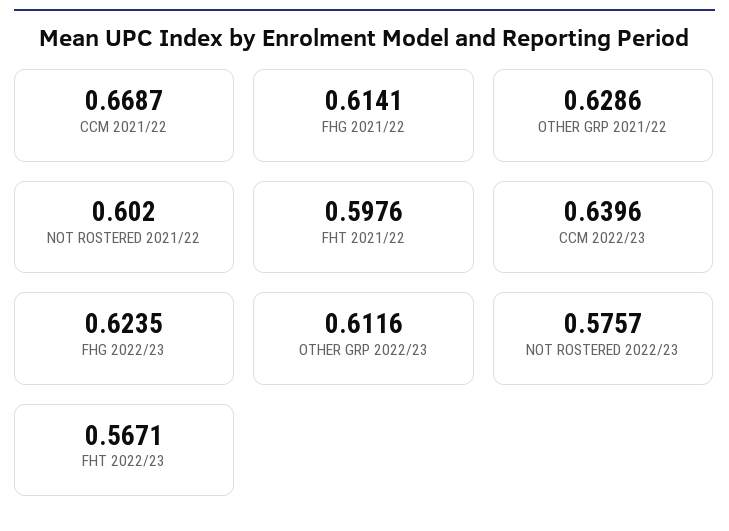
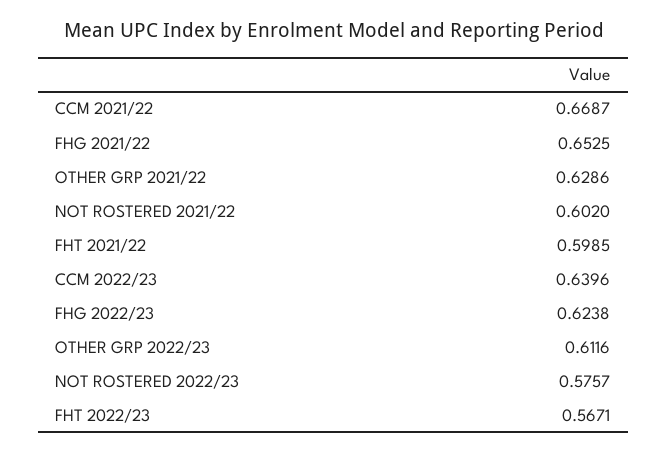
FHG 2021/22: 0.6141 -> 0.6525
FHT 2021/22: 0.5976 -> 0.5985
FHG 2022/23: 0.6235 -> 0.6238

